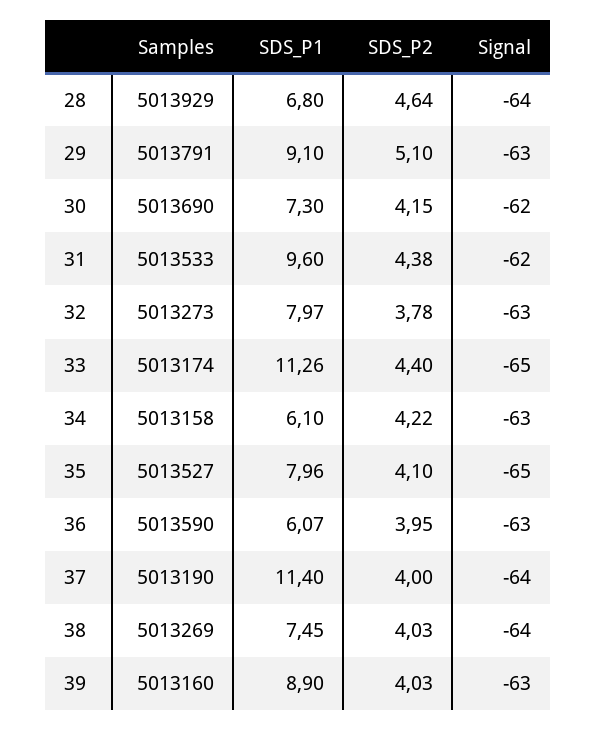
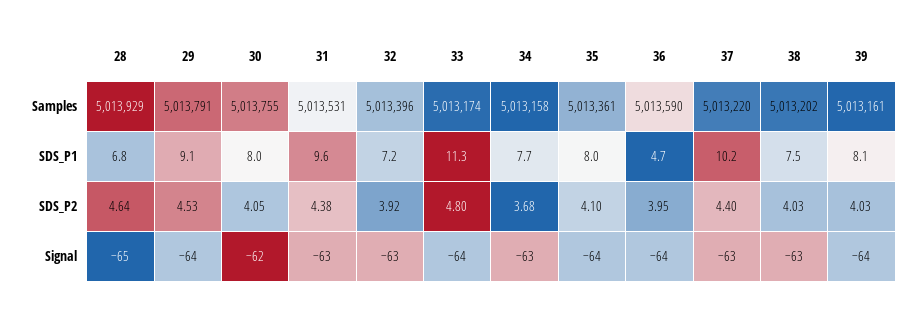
Signal, 28: -64 -> -65
SDS_P2, 29: 5.1 -> 4.53
Signal, 29: -63 -> -64
Samples, 30: 5013690 -> 5013755
SDS_P1, 30: 7.3 -> 8
SDS_P2, 30: 4.15 -> 4.05
Samples, 31: 5013533 -> 5013531
Signal, 31: -62 -> -63
Samples, 32: 5013273 -> 5013396
SDS_P1, 32: 7.97 -> 7.2
SDS_P2, 32: 3.78 -> 3.92
SDS_P2, 33: 4.4 -> 4.8
Signal, 33: -65 -> -64
SDS_P1, 34: 6.1 -> 7.7
SDS_P2, 34: 4.22 -> 3.68
Samples, 35: 5013527 -> 5013361
Signal, 35: -65 -> -64
SDS_P1, 36: 6.07 -> 4.7
Signal, 36: -63 -> -64
Samples, 37: 5013190 -> 5013220
SDS_P1, 37: 11.4 -> 10.2
SDS_P2, 37: 4 -> 4.4
Signal, 37: -64 -> -63
Samples, 38: 5013269 -> 5013202
Signal, 38: -64 -> -63
Samples, 39: 5013160 -> 5013161
SDS_P1, 39: 8.9 -> 8.1
Signal, 39: -63 -> -64

